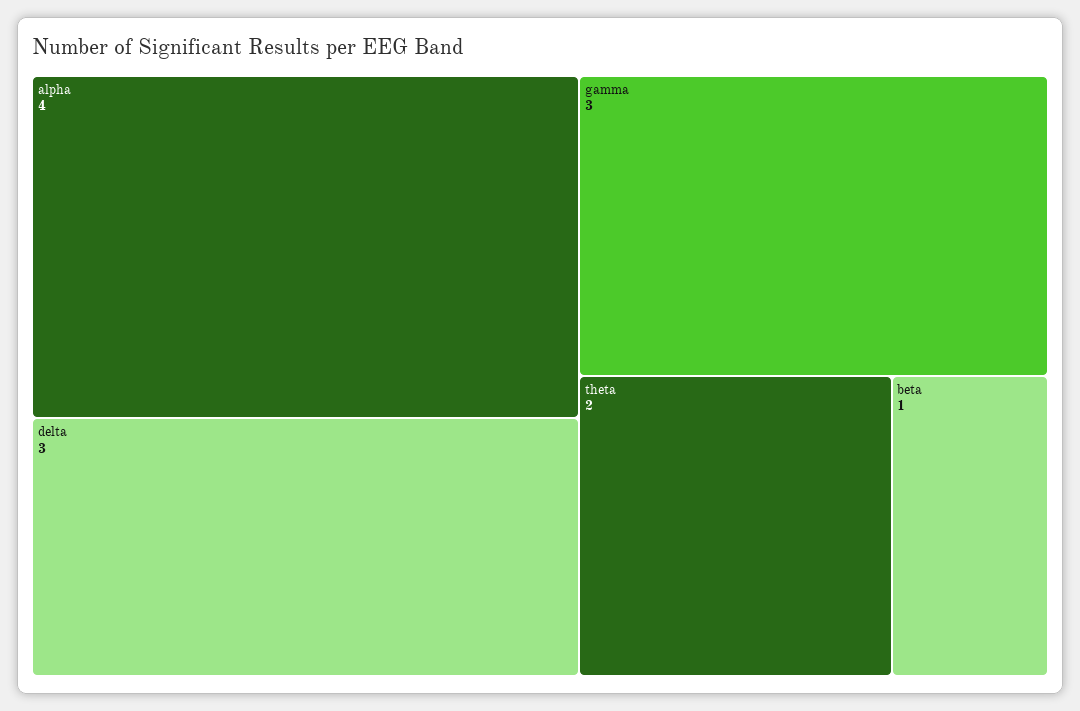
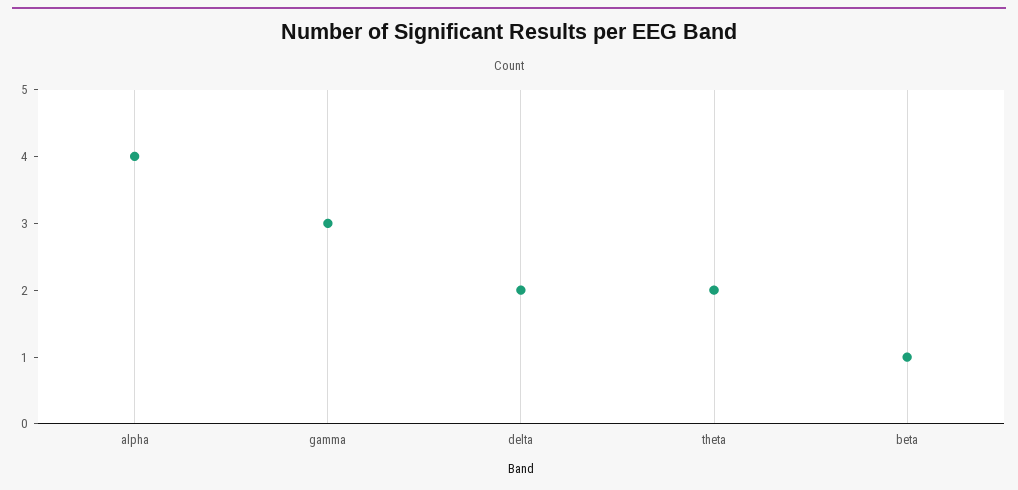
delta: 3 -> 2

